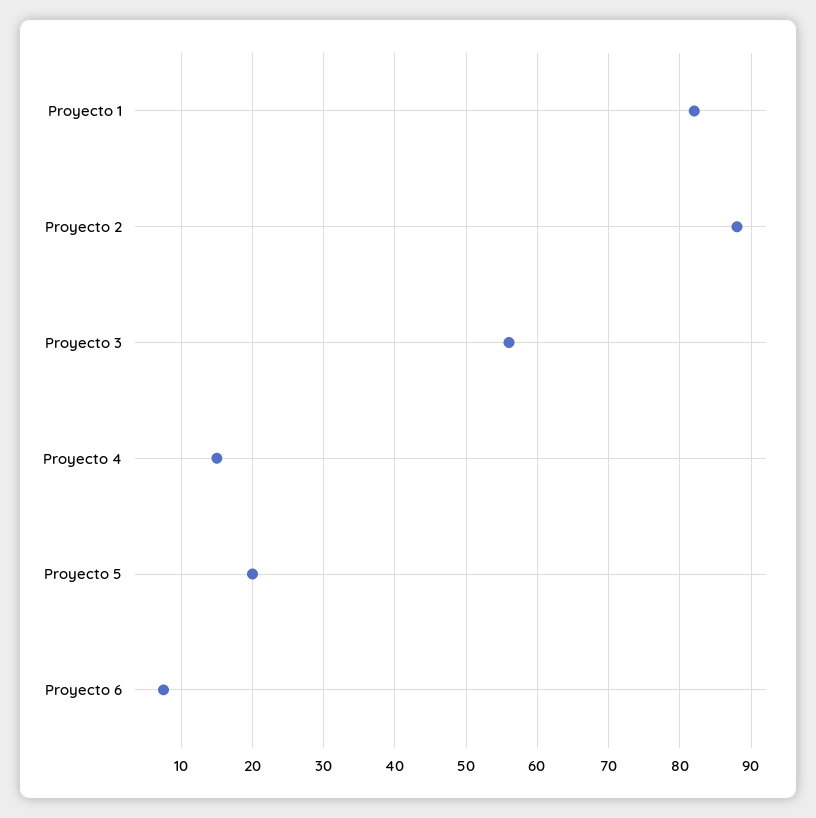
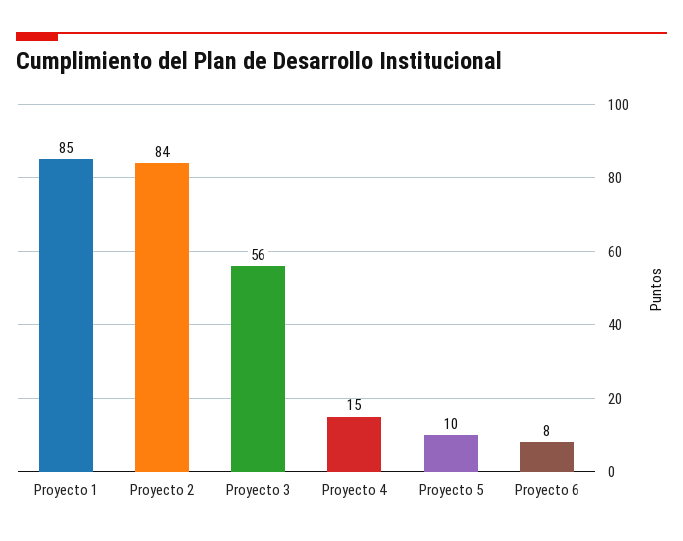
Proyecto 1: 82 -> 85
Proyecto 2: 88 -> 84
Proyecto 5: 20 -> 10

